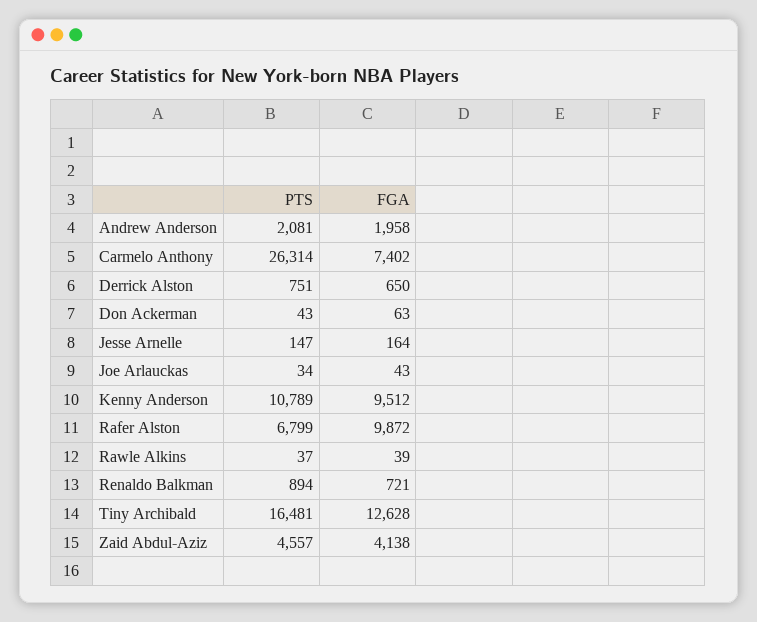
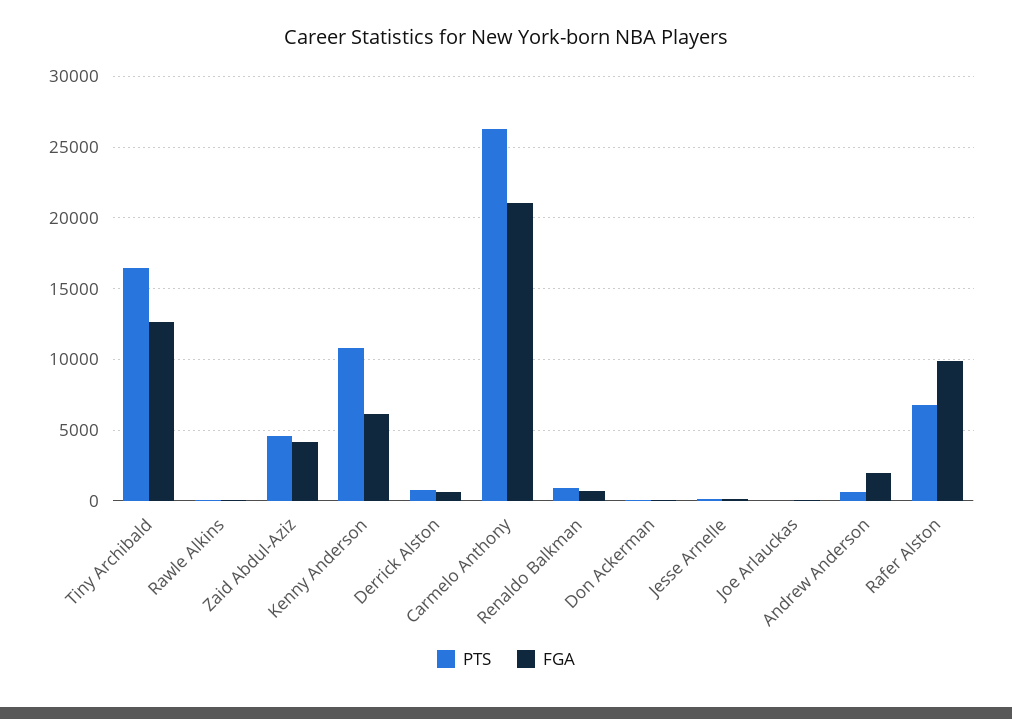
PTS, Andrew Anderson: 2081 -> 500
FGA, Carmelo Anthony: 7402 -> 21000
FGA, Kenny Anderson: 9512 -> 6000

